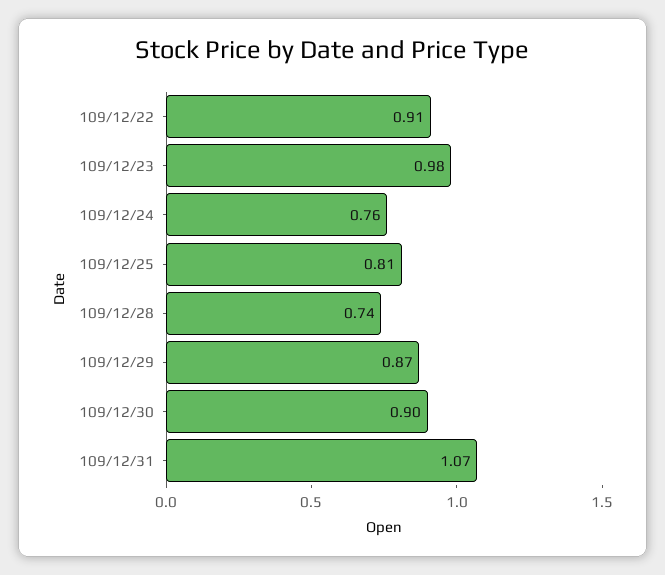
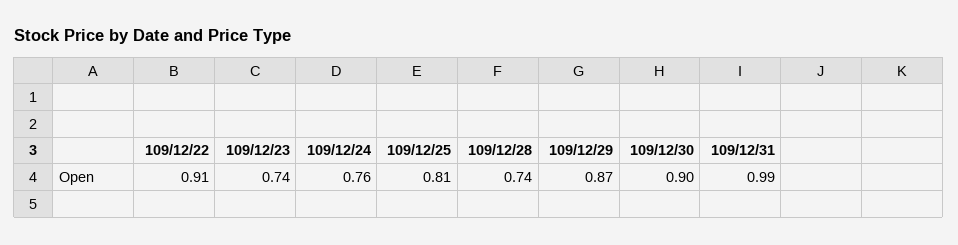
109/12/23: 0.98 -> 0.74
109/12/31: 1.07 -> 0.99

